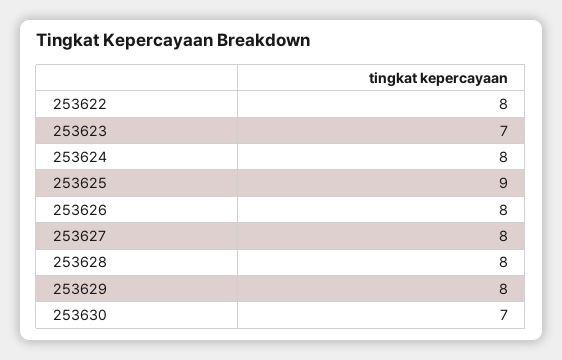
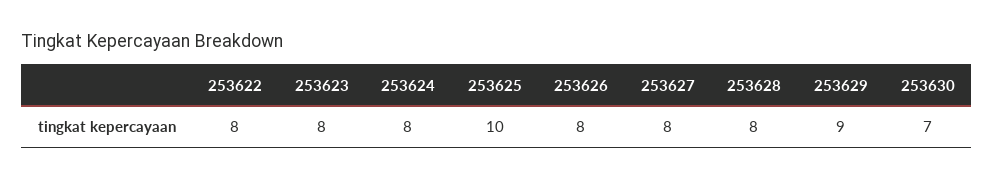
253623: 7 -> 8
253625: 9 -> 10
253629: 8 -> 9

